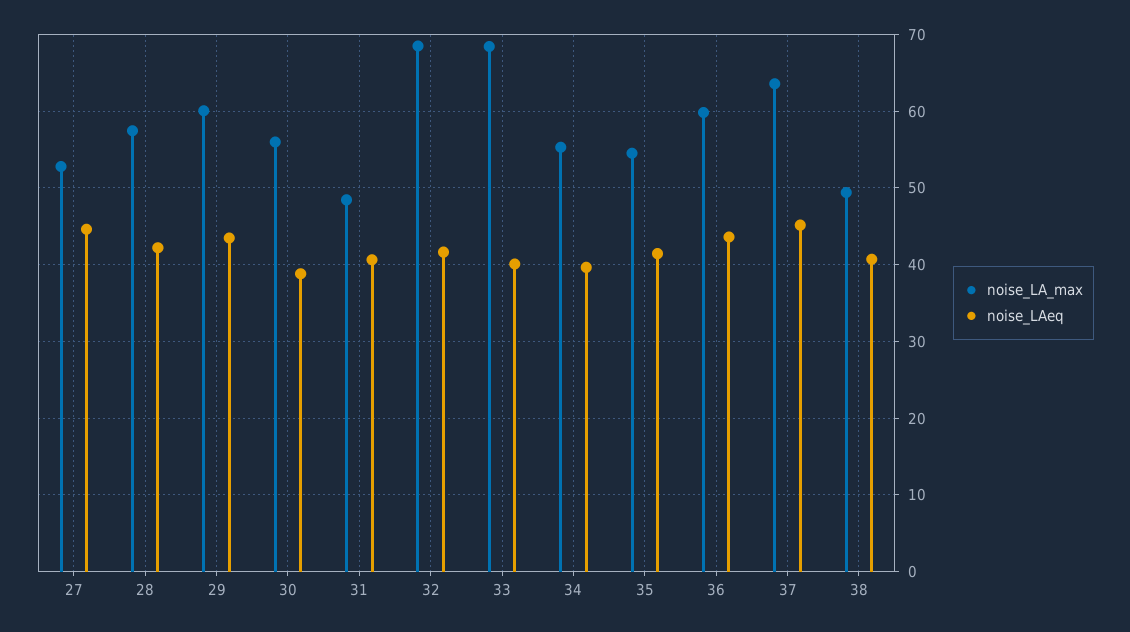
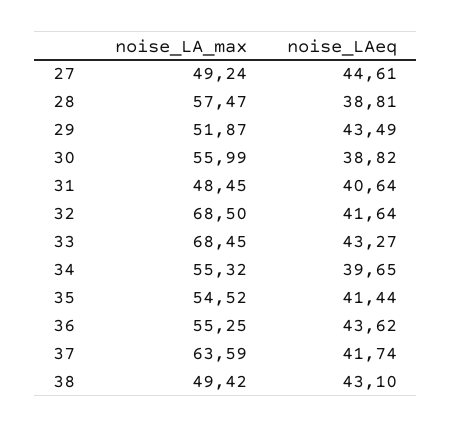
noise_LA_max, 27: 53 -> 49.24
noise_LAeq, 28: 42 -> 38.81
noise_LA_max, 29: 60 -> 51.87
noise_LAeq, 33: 40 -> 43.27
noise_LA_max, 36: 60 -> 55.25
noise_LAeq, 37: 45 -> 41.74
noise_LAeq, 38: 41 -> 43.1

